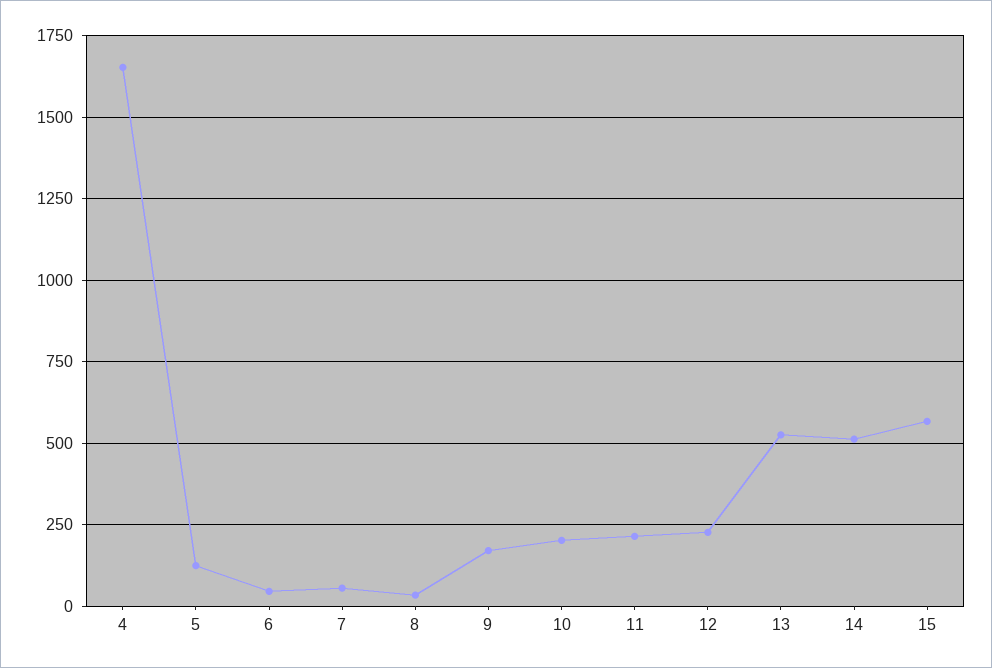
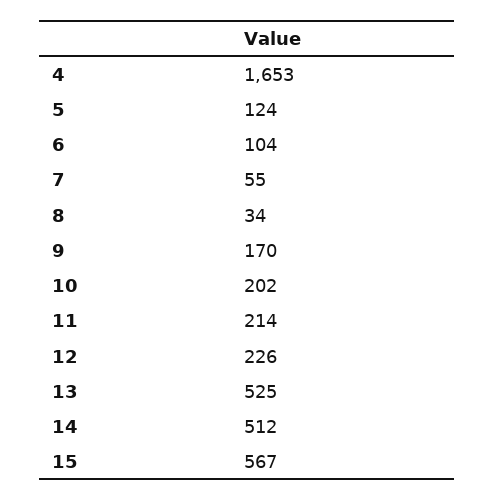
6: 50 -> 104

